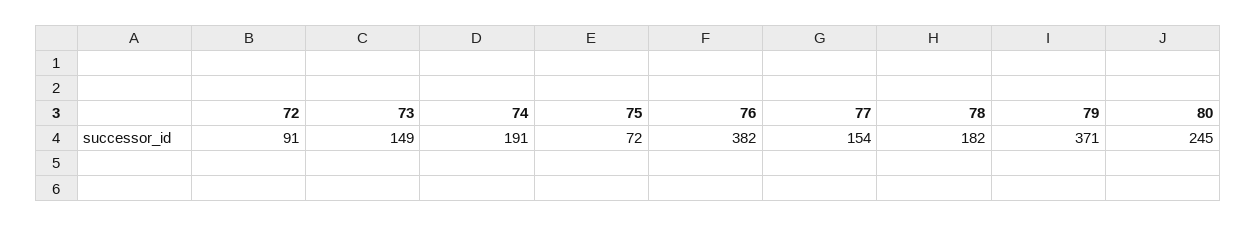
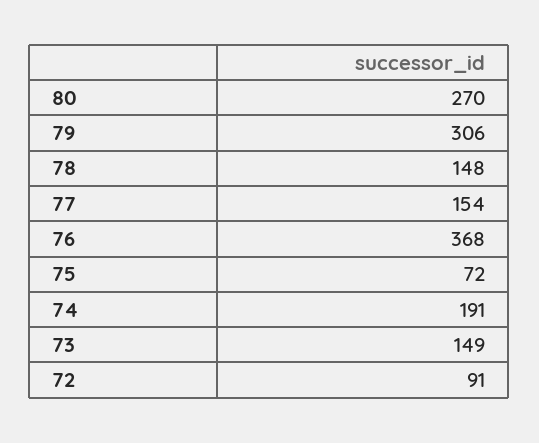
76: 382 -> 368
78: 182 -> 148
79: 371 -> 306
80: 245 -> 270

